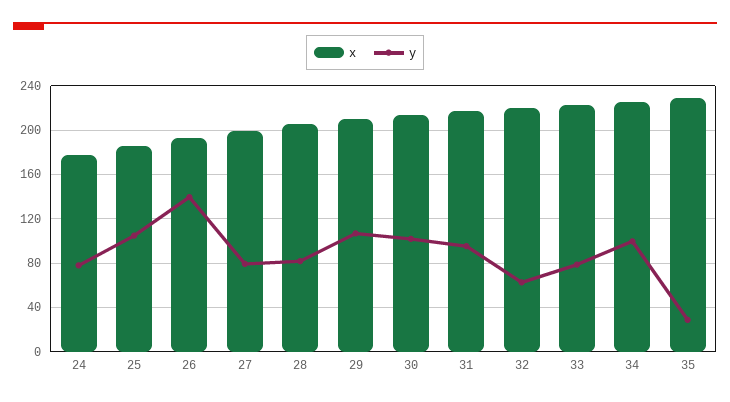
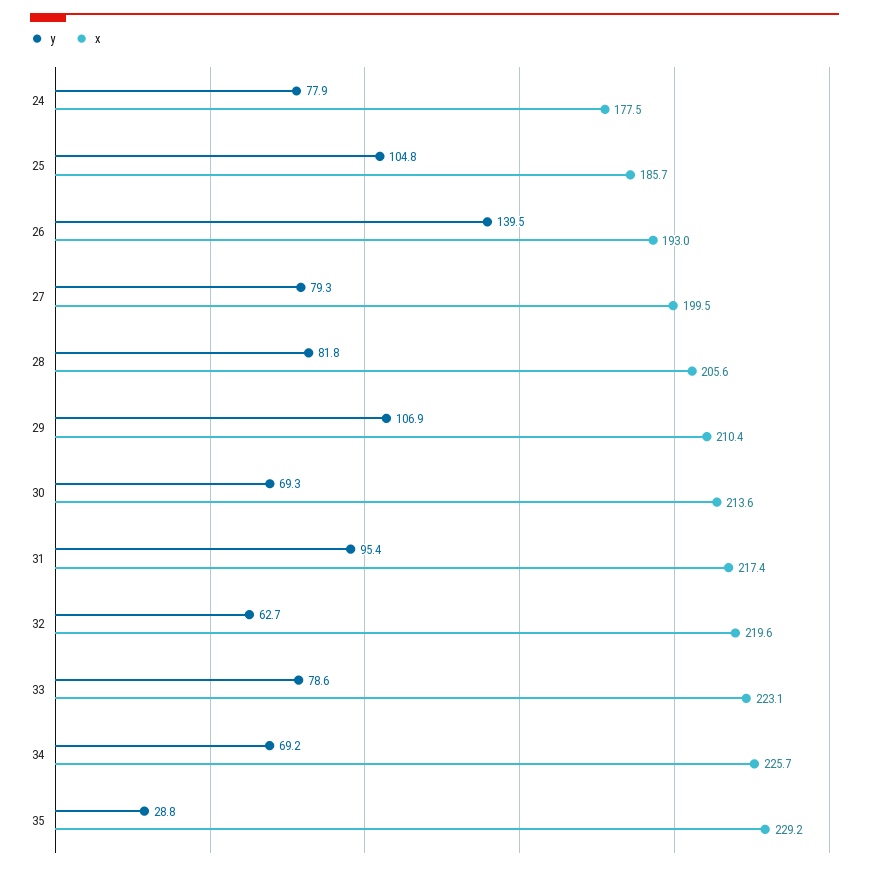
y, 30: 100 -> 69.3
y, 34: 100 -> 69.2

